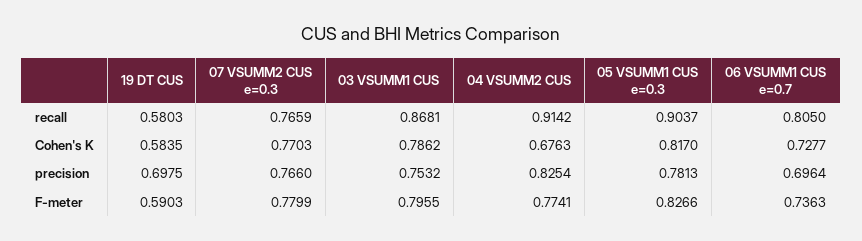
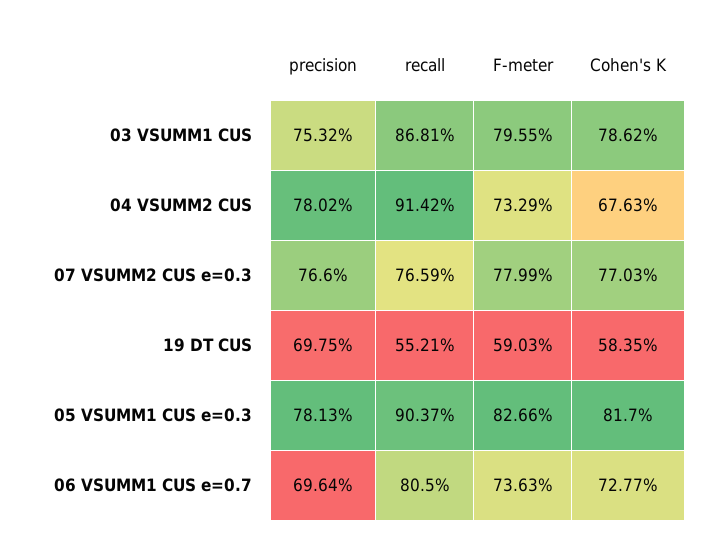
19 DT CUS, recall: 0.5803 -> 0.5521
04 VSUMM2 CUS, precision: 0.8254 -> 0.7802
04 VSUMM2 CUS, F-meter: 0.7741 -> 0.7329

